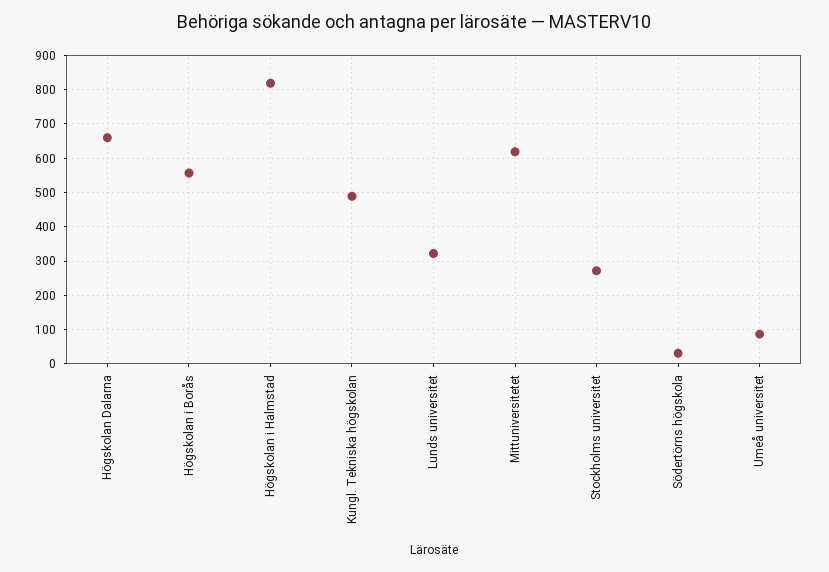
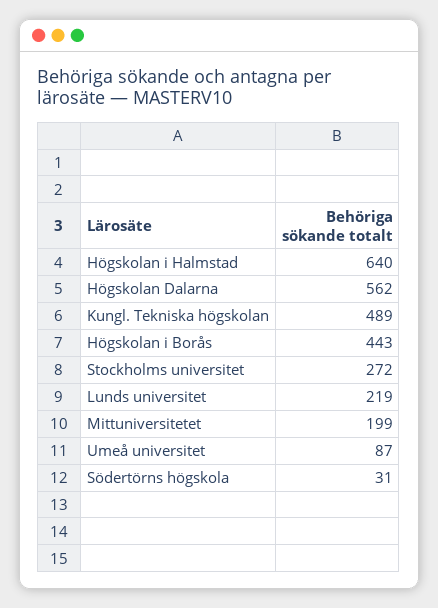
Högskolan Dalarna: 660 -> 562
Högskolan i Borås: 560 -> 443
Högskolan i Halmstad: 820 -> 640
Lunds universitet: 320 -> 219
Mittuniversitetet: 620 -> 199

